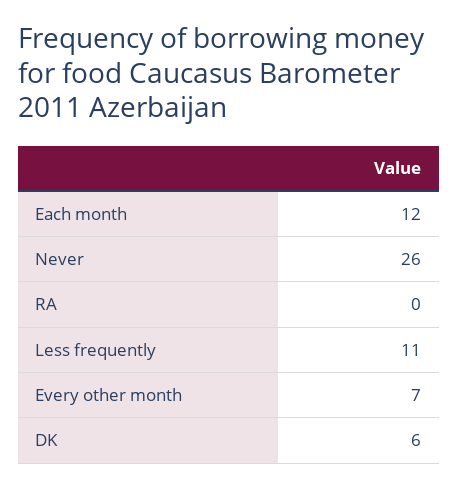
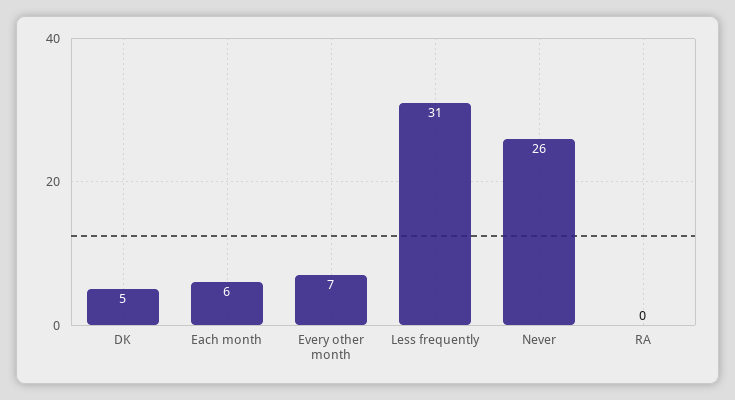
Each month: 12 -> 6
Less frequently: 11 -> 31
DK: 6 -> 5

